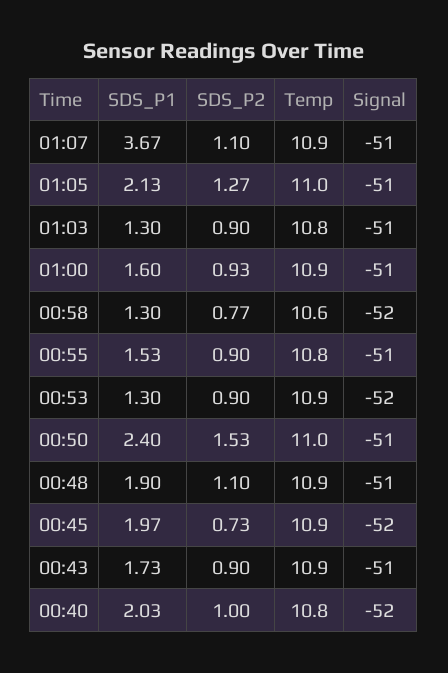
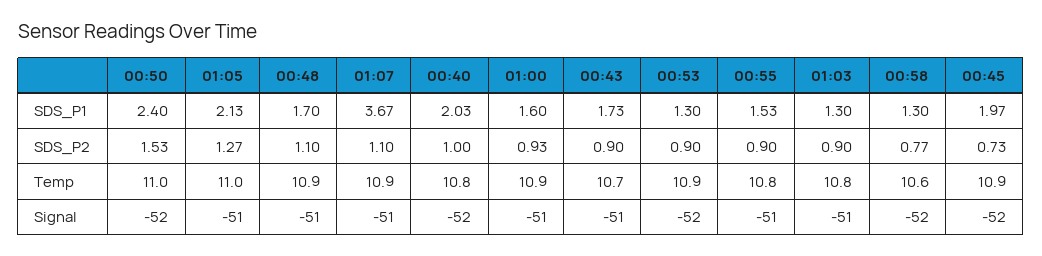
Signal, 00:50: -51 -> -52
SDS_P1, 00:48: 1.9 -> 1.7
Temp, 00:43: 10.9 -> 10.7

